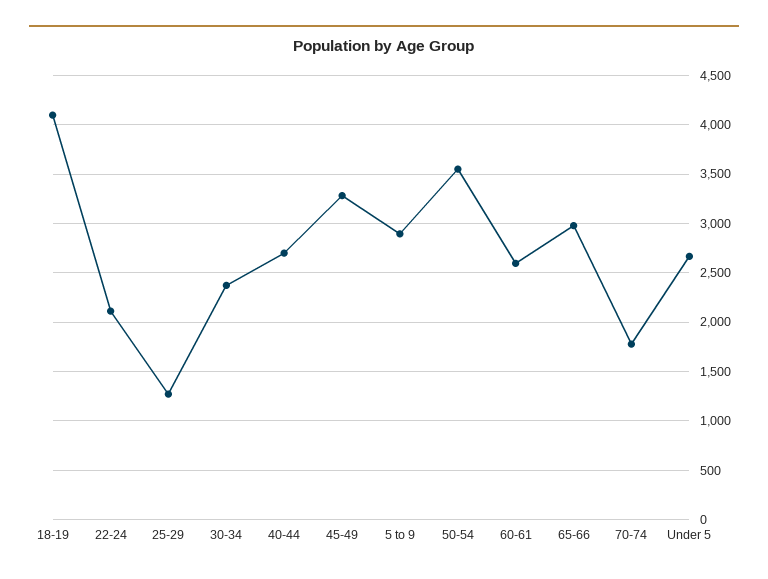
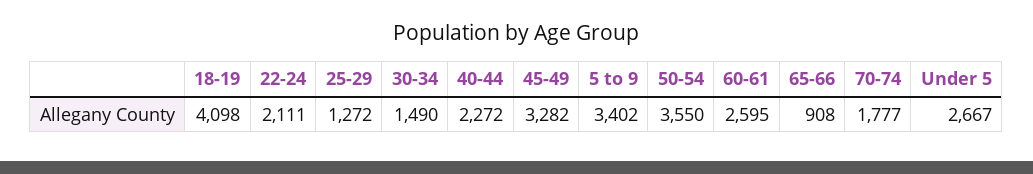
30-34: 2400 -> 1490
40-44: 2700 -> 2272
5 to 9: 2900 -> 3402
65-66: 3000 -> 908

